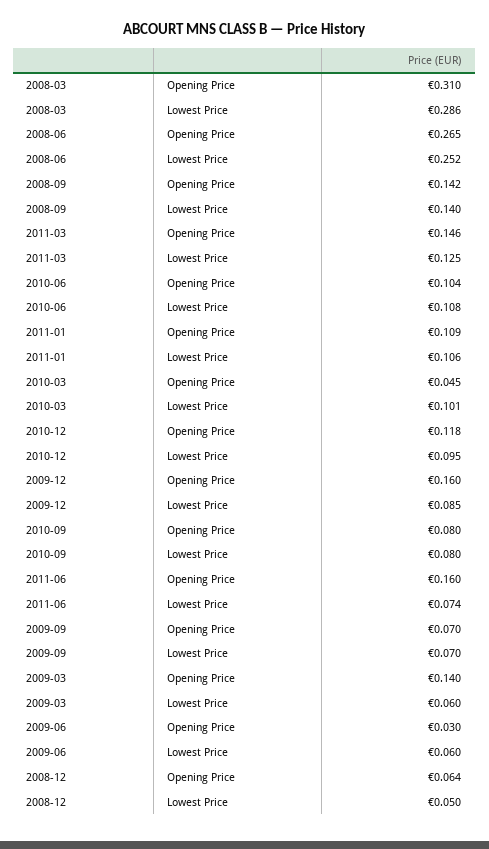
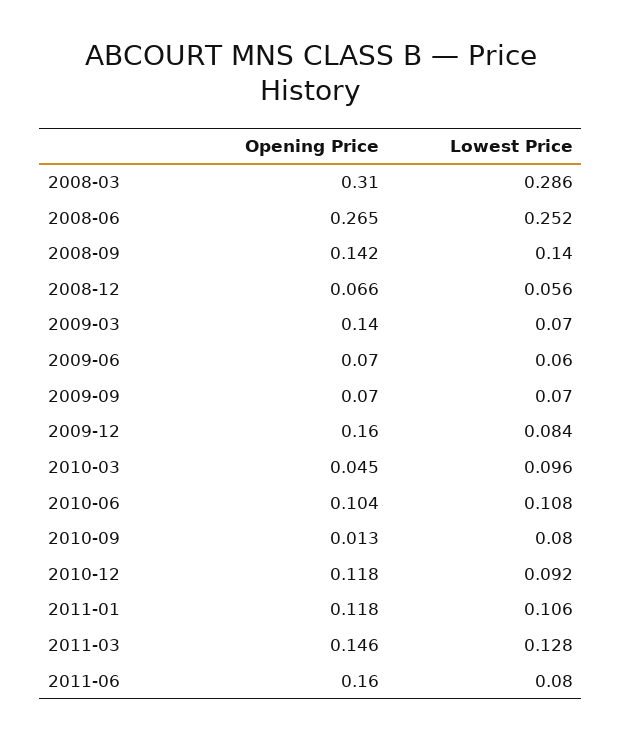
2011-03, Lowest Price: 0.125 -> 0.128
2011-01, Opening Price: 0.109 -> 0.118
2010-03, Lowest Price: 0.101 -> 0.096
2010-12, Lowest Price: 0.095 -> 0.092
2009-12, Lowest Price: 0.085 -> 0.084
2010-09, Opening Price: 0.08 -> 0.013
2011-06, Lowest Price: 0.074 -> 0.08
2009-03, Lowest Price: 0.06 -> 0.07
2009-06, Opening Price: 0.03 -> 0.07
2008-12, Opening Price: 0.064 -> 0.066
2008-12, Lowest Price: 0.05 -> 0.056

